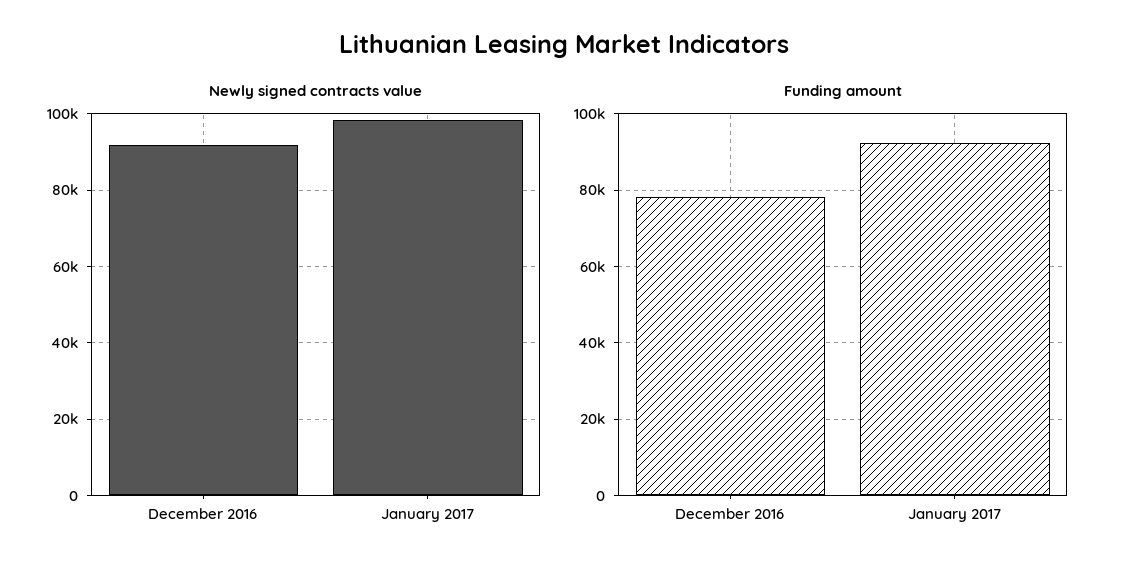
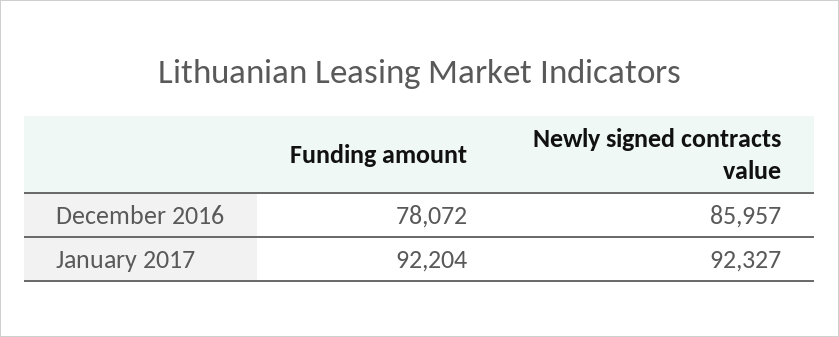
Newly signed contracts value, December 2016: 92000 -> 85957
Newly signed contracts value, January 2017: 98000 -> 92327

